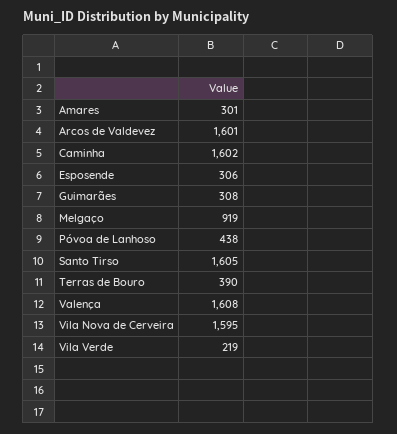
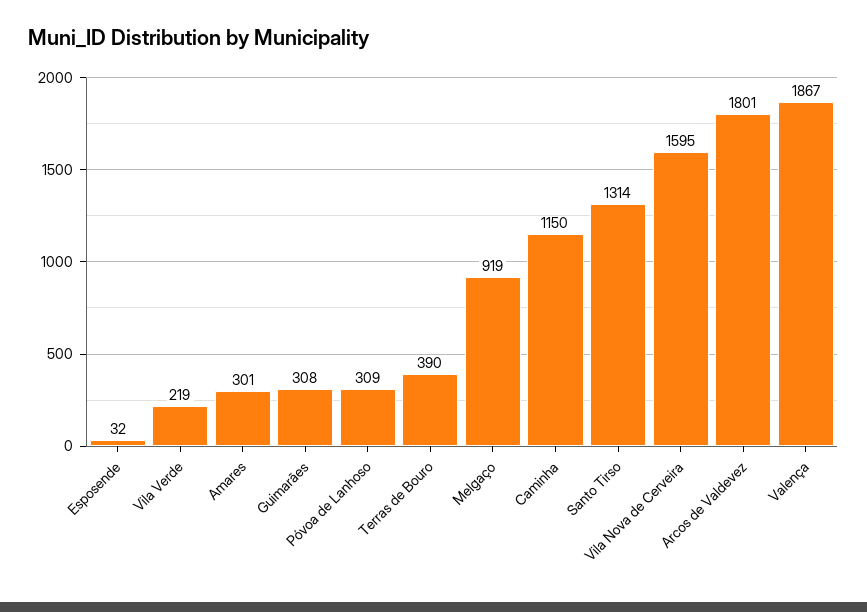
Arcos de Valdevez: 1601 -> 1801
Caminha: 1602 -> 1150
Esposende: 306 -> 32
Póvoa de Lanhoso: 438 -> 309
Santo Tirso: 1605 -> 1314
Valença: 1608 -> 1867

